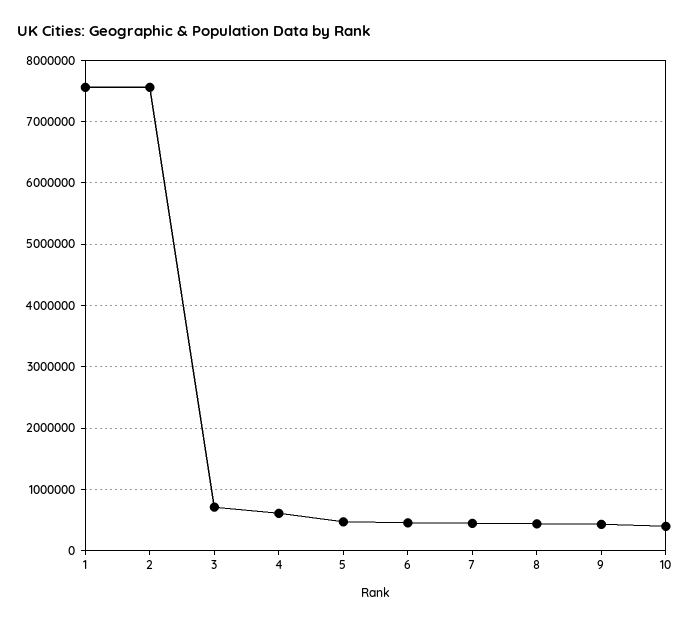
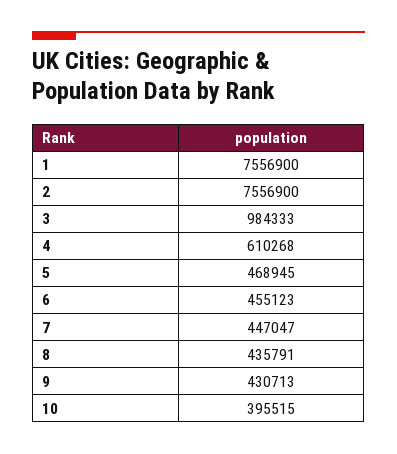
3: 700000 -> 984333

